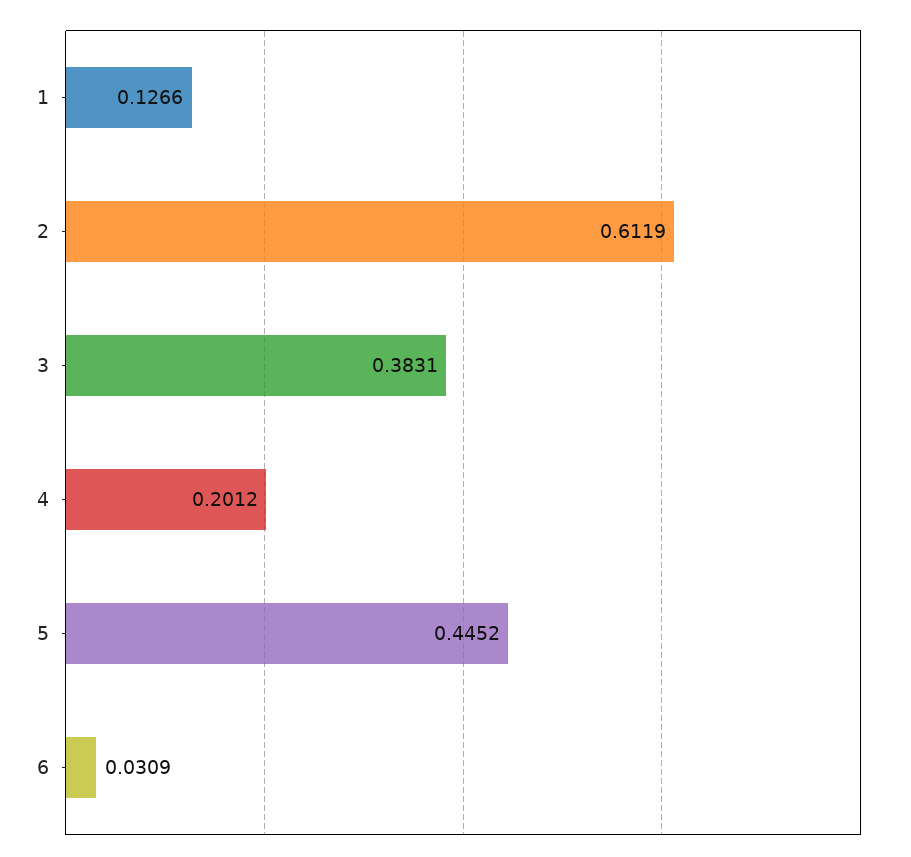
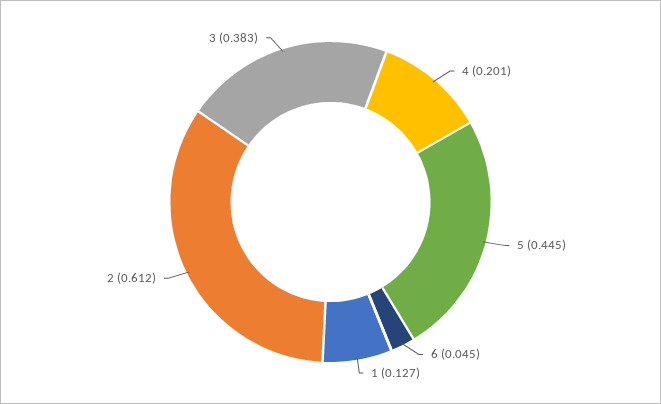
6: 0.0309 -> 0.045

